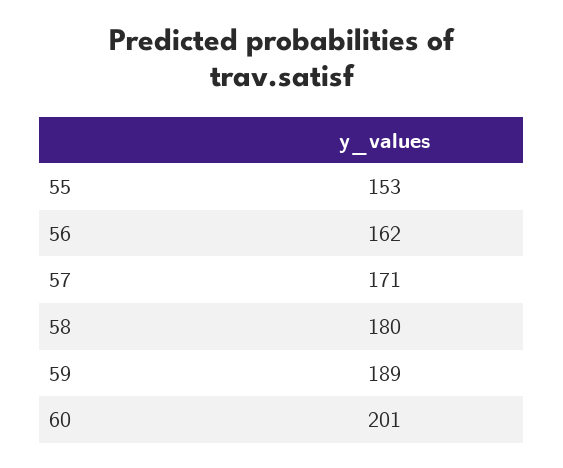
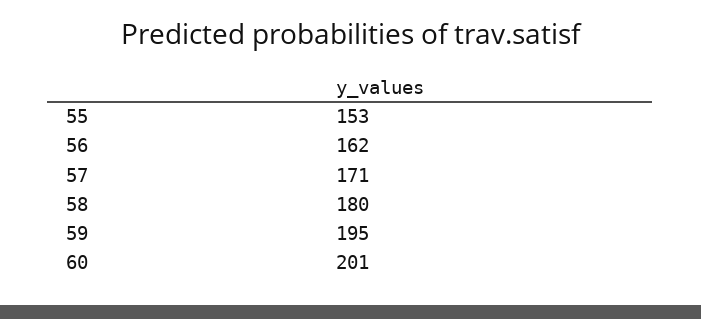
59: 189 -> 195

